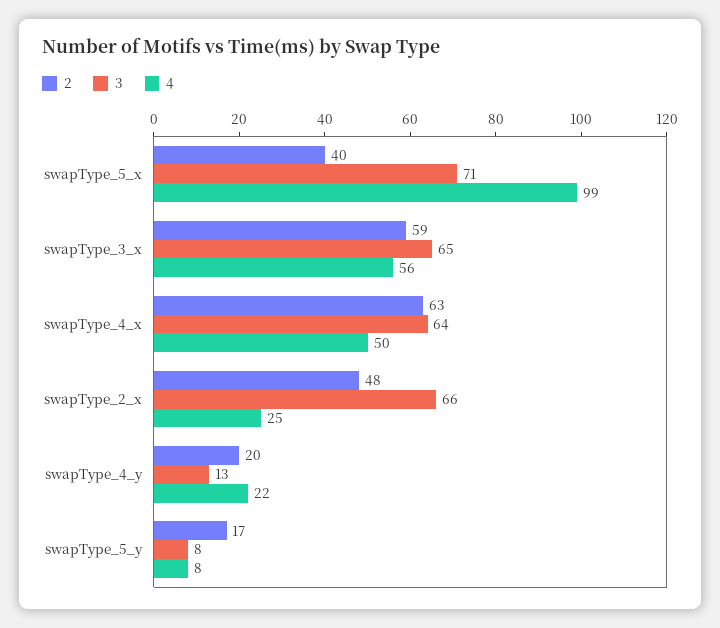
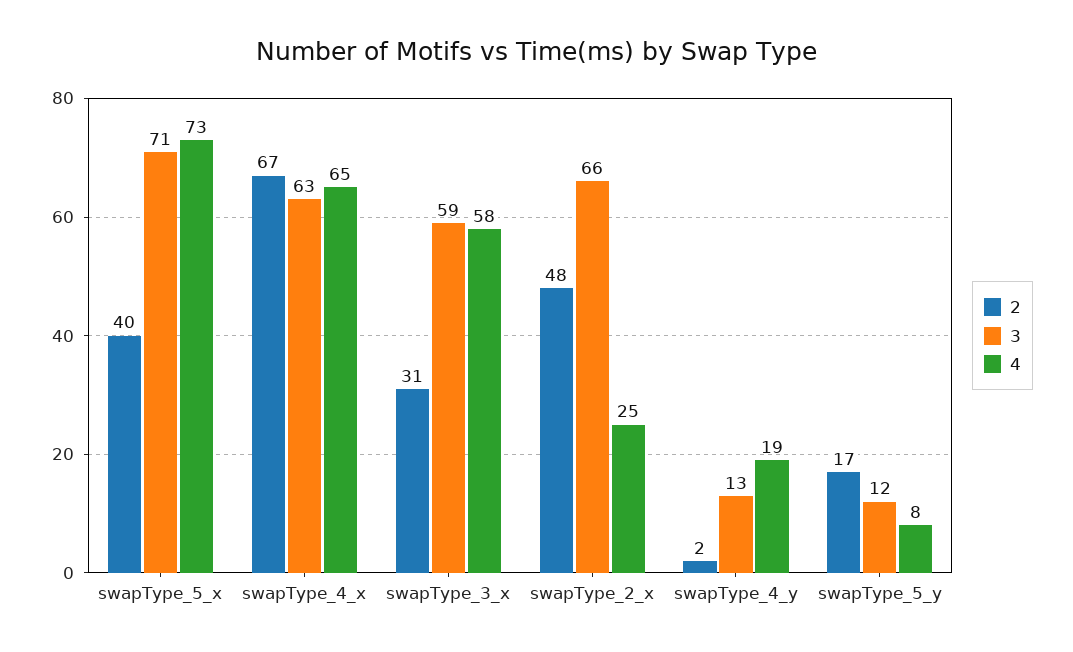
4, swapType_5_x: 99 -> 73
2, swapType_3_x: 59 -> 31
3, swapType_3_x: 65 -> 59
4, swapType_3_x: 56 -> 58
2, swapType_4_x: 63 -> 67
3, swapType_4_x: 64 -> 63
4, swapType_4_x: 50 -> 65
2, swapType_4_y: 20 -> 2
4, swapType_4_y: 22 -> 19
3, swapType_5_y: 8 -> 12

